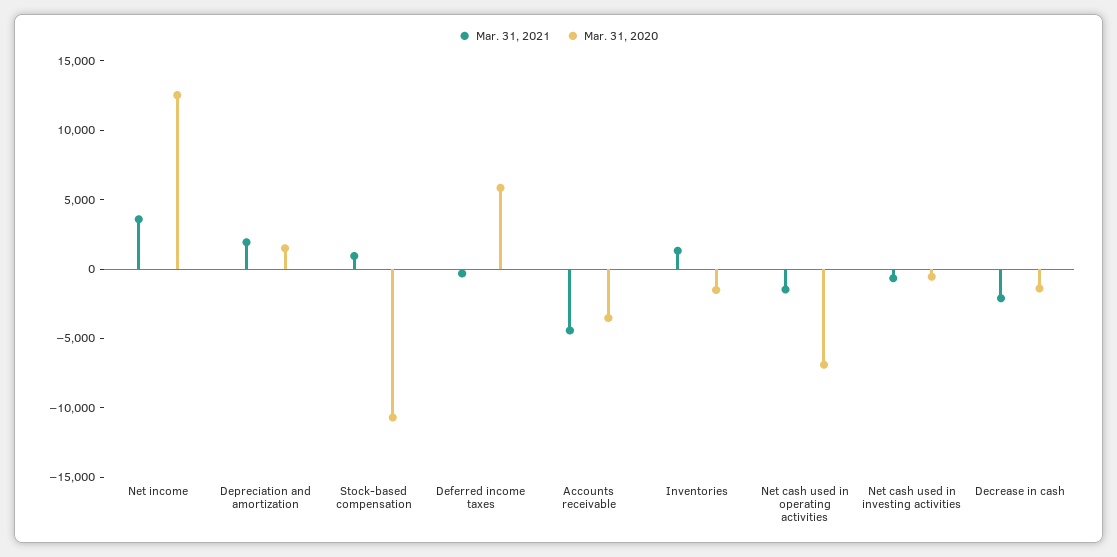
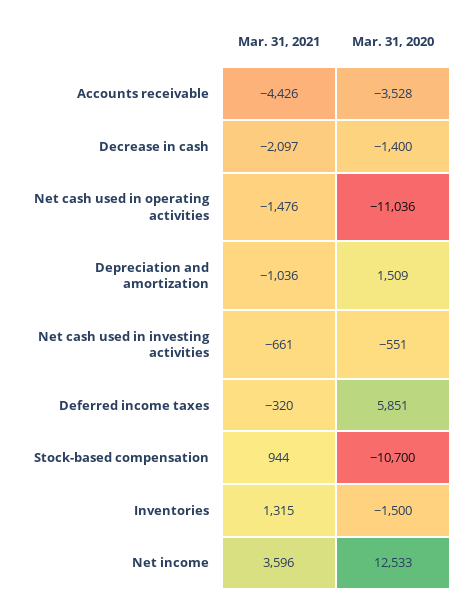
Mar. 31, 2021, Depreciation and amortization: 2000 -> -1036
Mar. 31, 2020, Net cash used in operating activities: -7000 -> -11036

